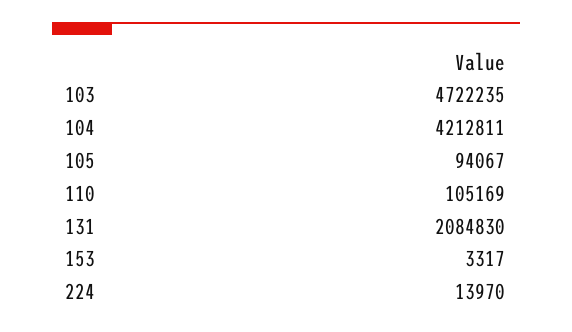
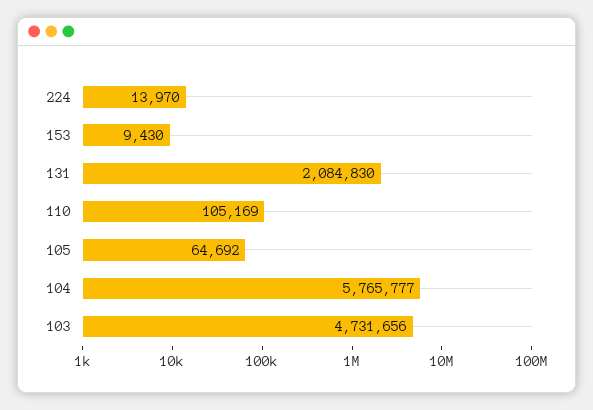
103: 4722235 -> 4731656
104: 4212811 -> 5765777
105: 94067 -> 64692
153: 3317 -> 9430

